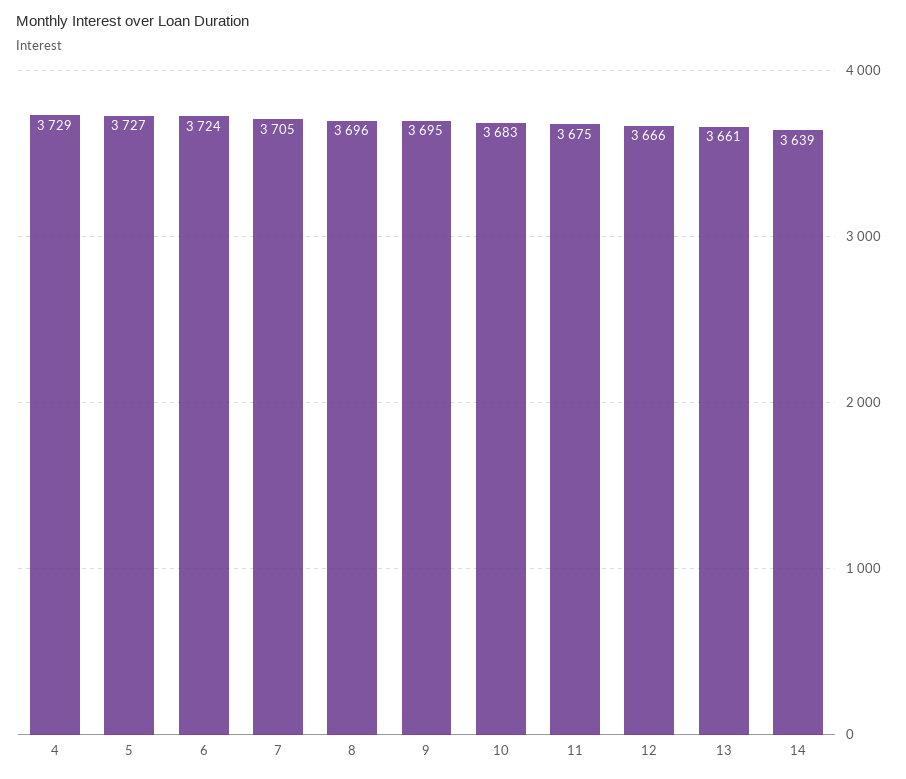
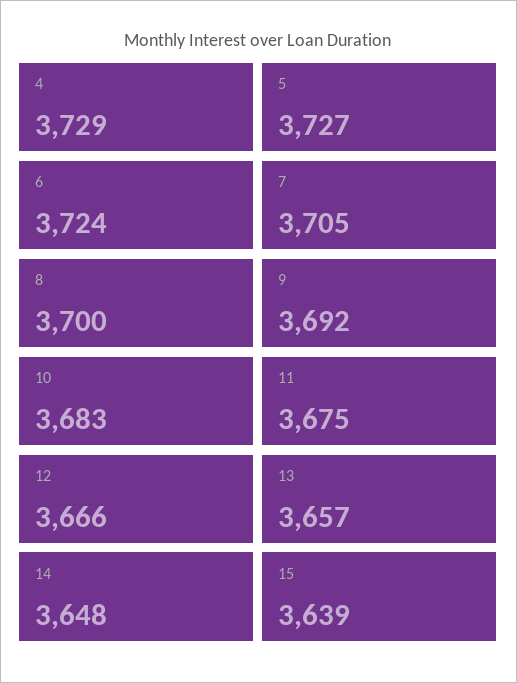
8: 3696 -> 3700
9: 3695 -> 3692
13: 3661 -> 3657
14: 3639 -> 3648
15: none -> 3639

